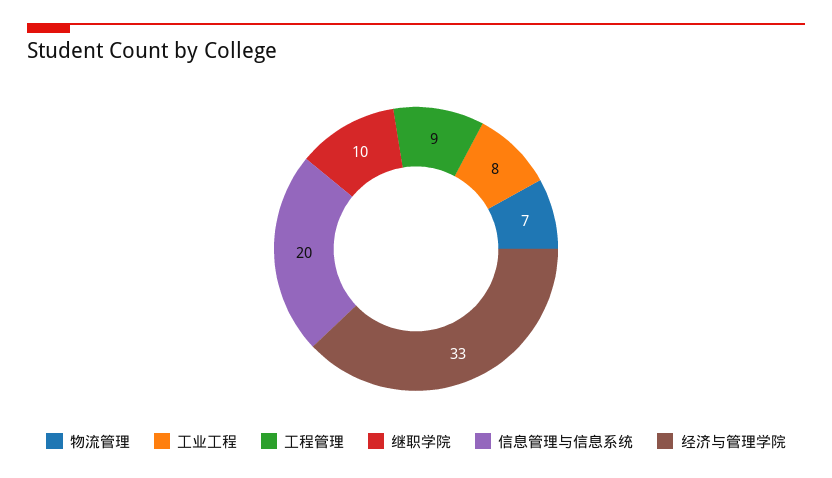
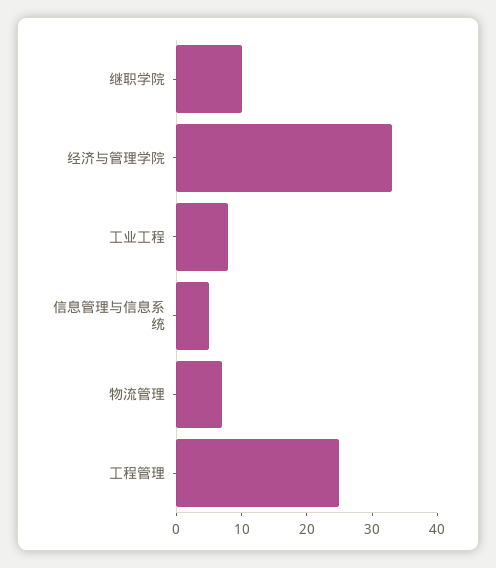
工程管理: 9 -> 25
信息管理与信息系统: 20 -> 5

